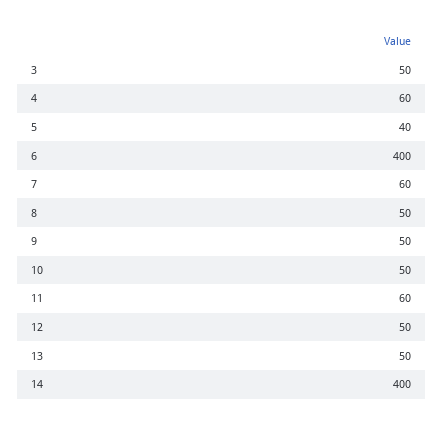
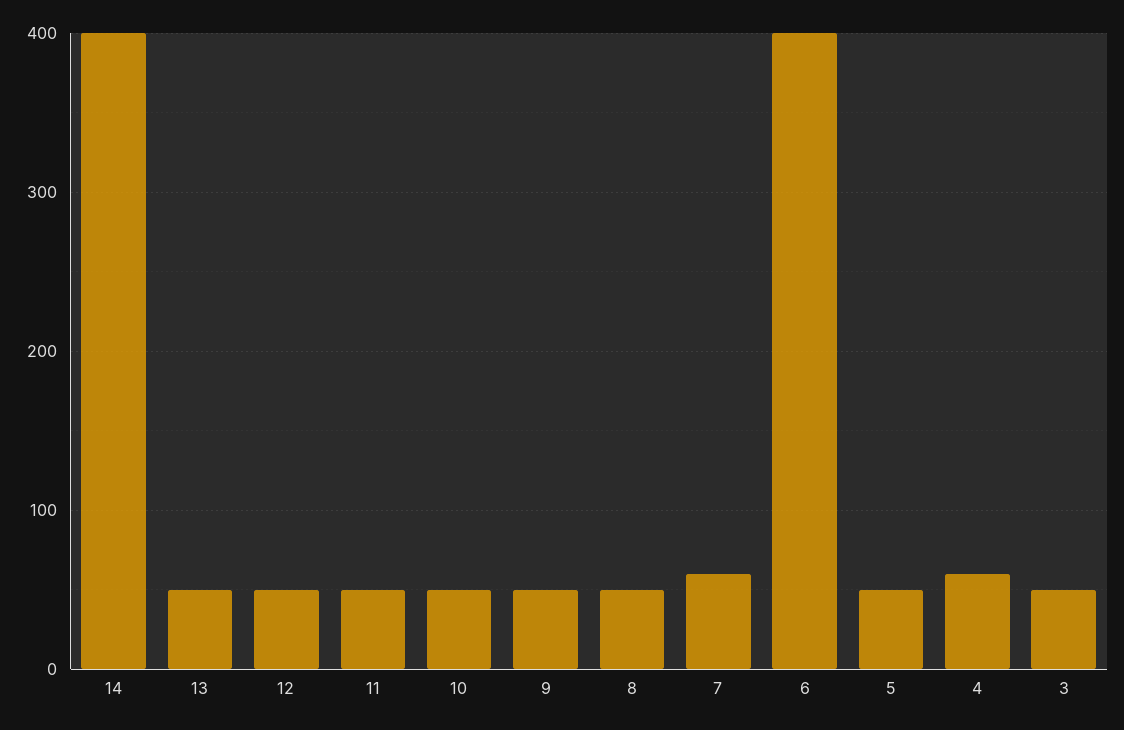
5: 40 -> 50
11: 60 -> 50

